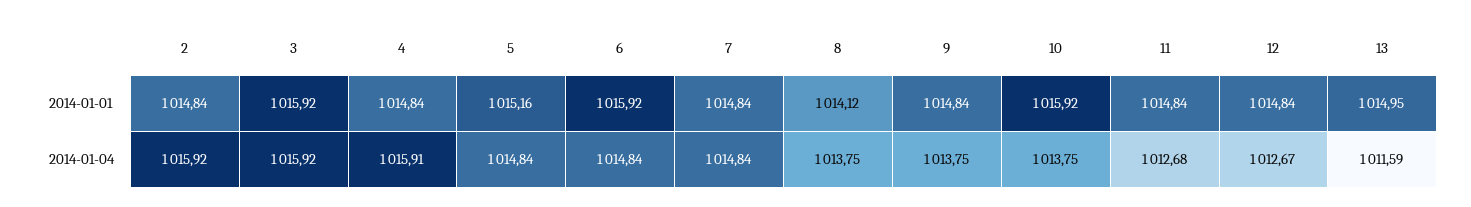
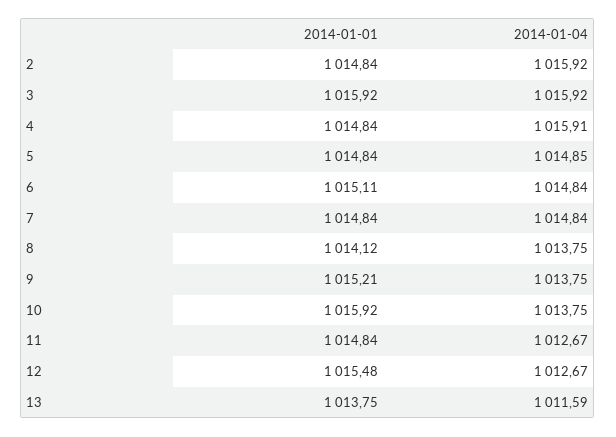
5, 2014-01-01: 1015.16 -> 1014.84
6, 2014-01-01: 1015.92 -> 1015.11
9, 2014-01-01: 1014.84 -> 1015.21
12, 2014-01-01: 1014.84 -> 1015.48
13, 2014-01-01: 1014.95 -> 1013.75
5, 2014-01-04: 1014.84 -> 1014.85
11, 2014-01-04: 1012.68 -> 1012.67

